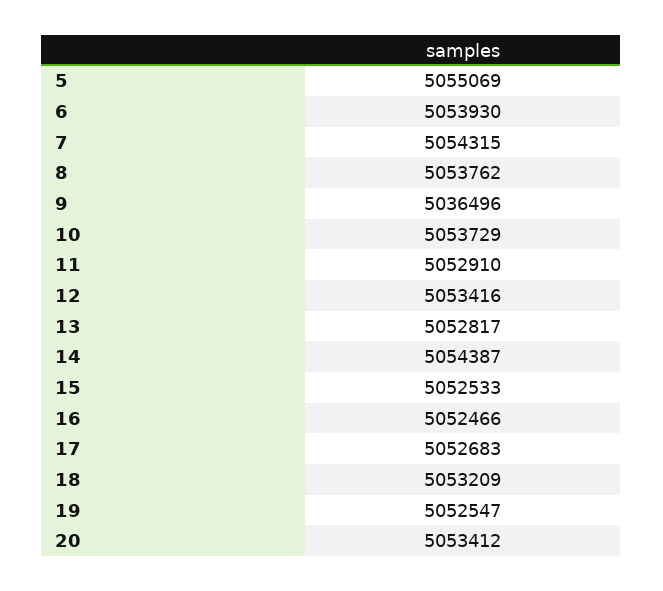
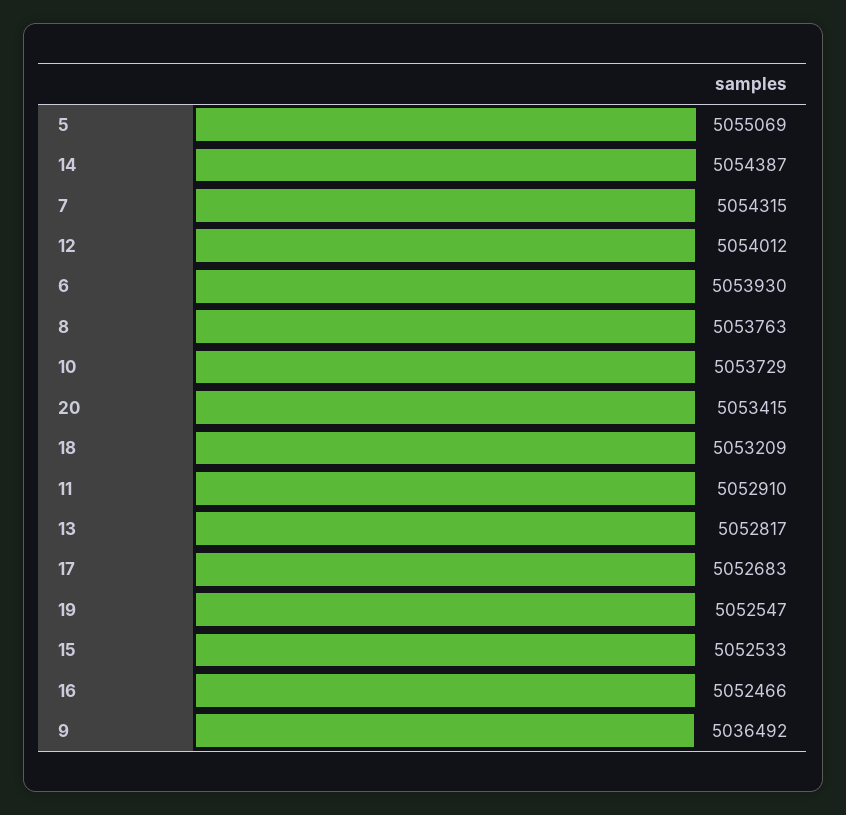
8: 5053762 -> 5053763
9: 5036496 -> 5036492
12: 5053416 -> 5054012
20: 5053412 -> 5053415

